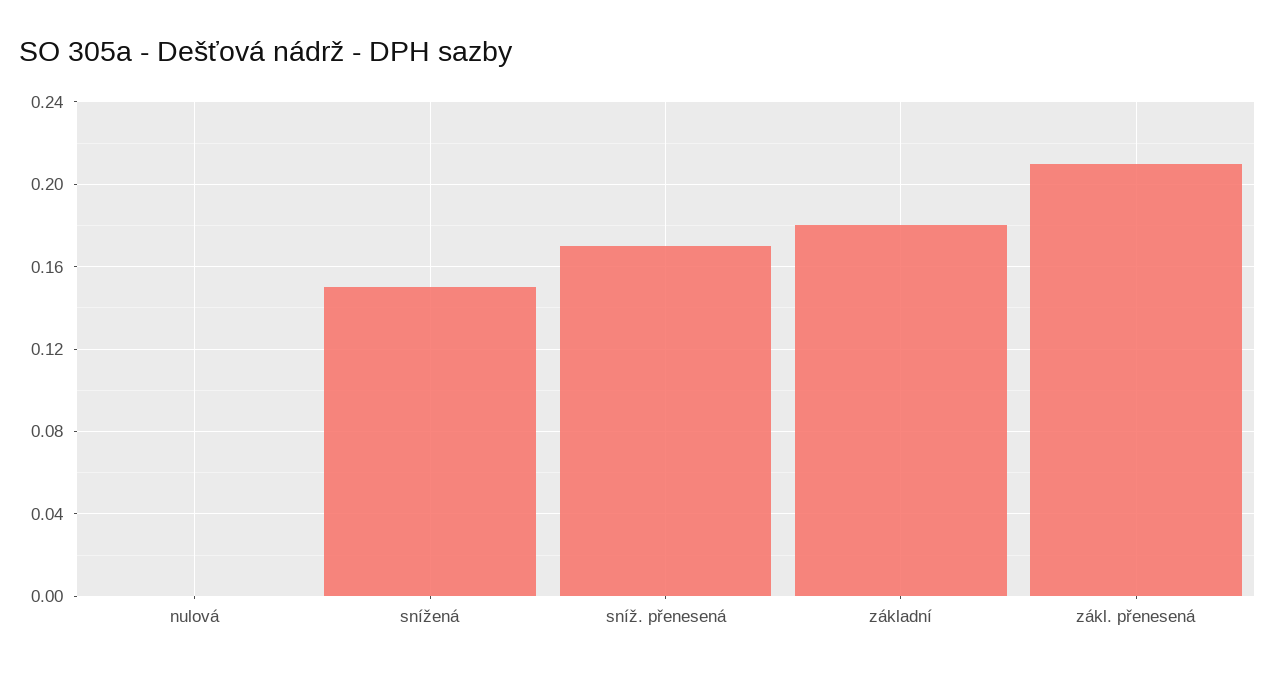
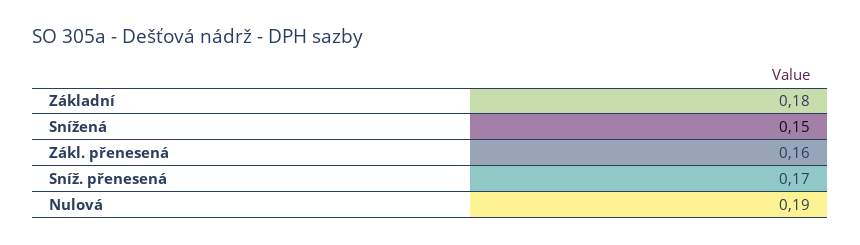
nulová: 0 -> 0.19
zákl. přenesená: 0.21 -> 0.16

